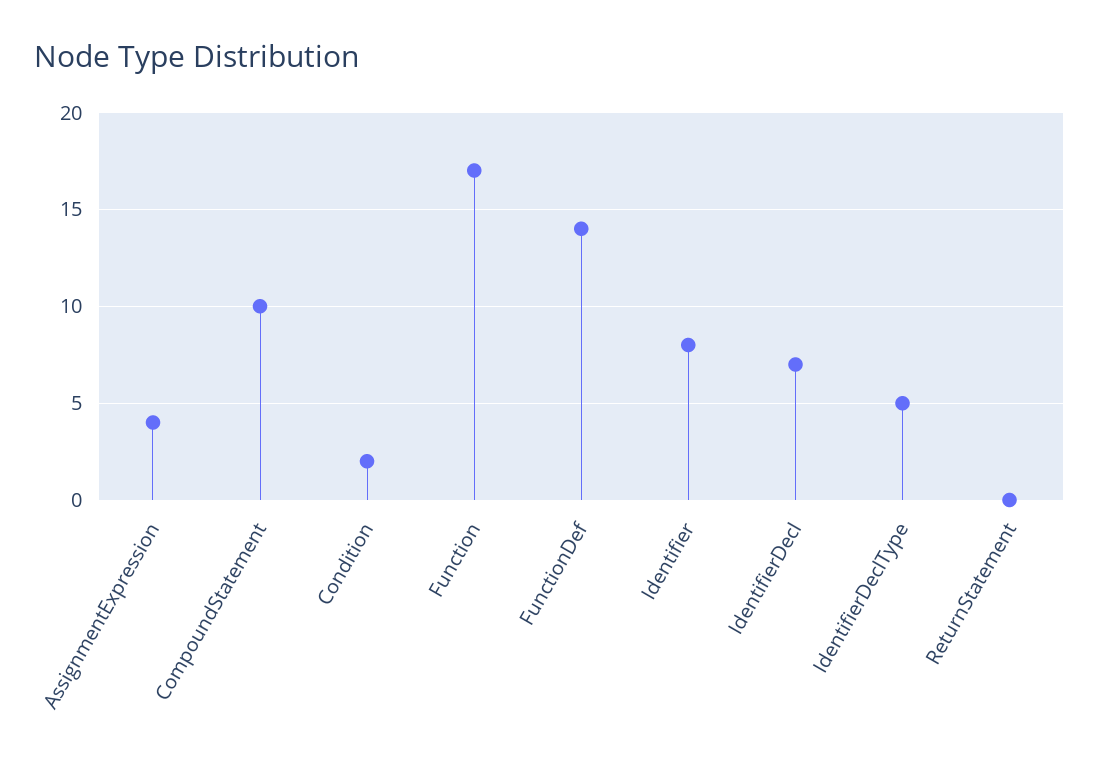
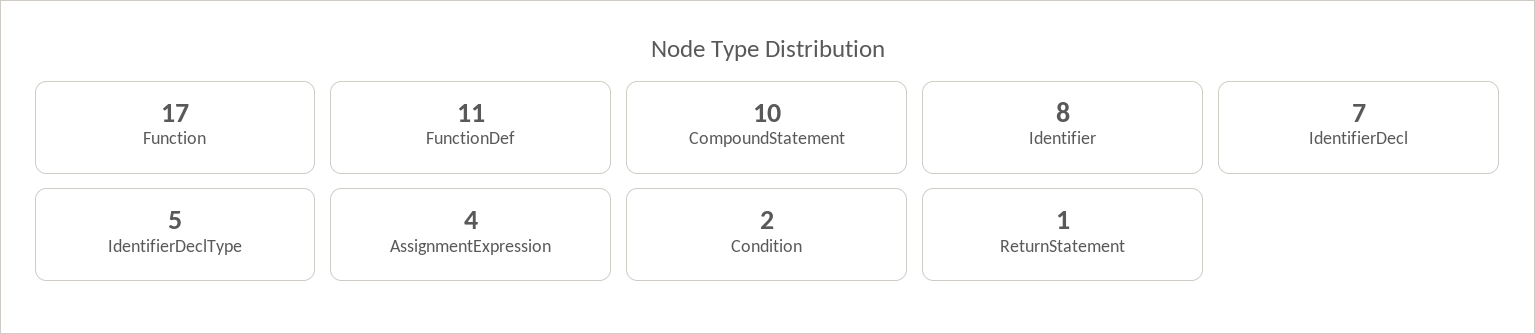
FunctionDef: 14 -> 11
ReturnStatement: 0 -> 1

